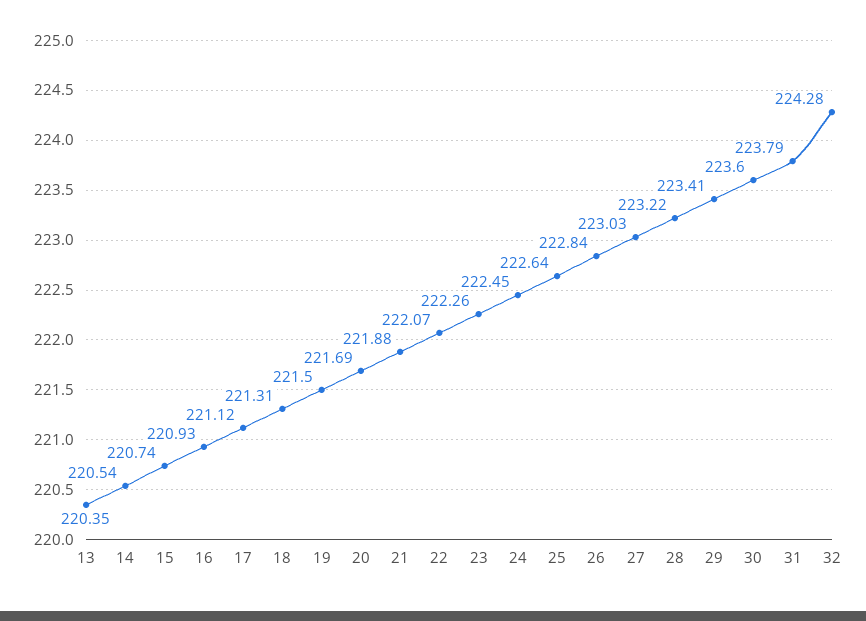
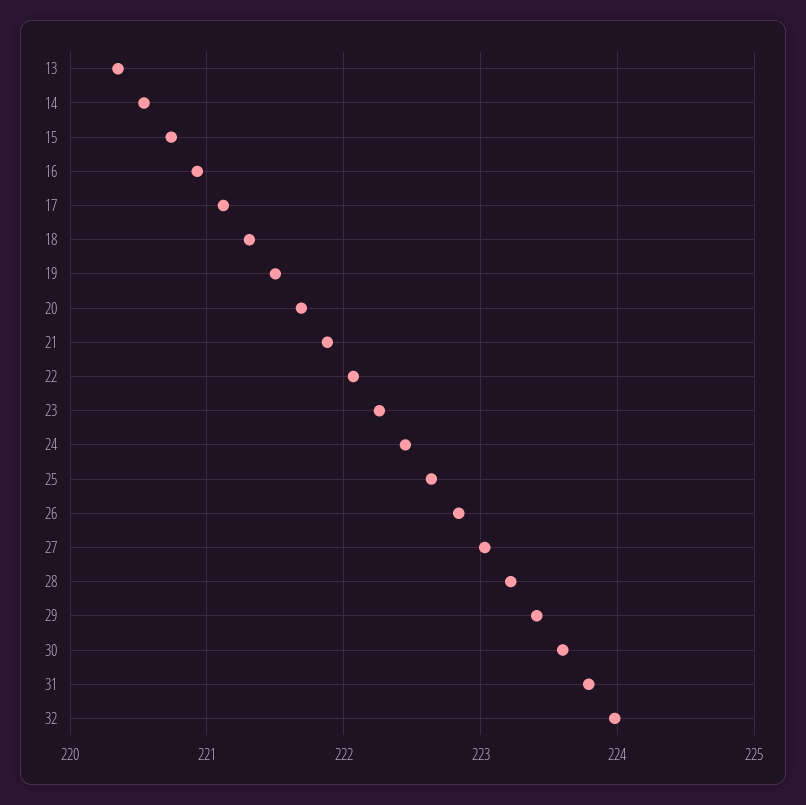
32: 224.28 -> 224

